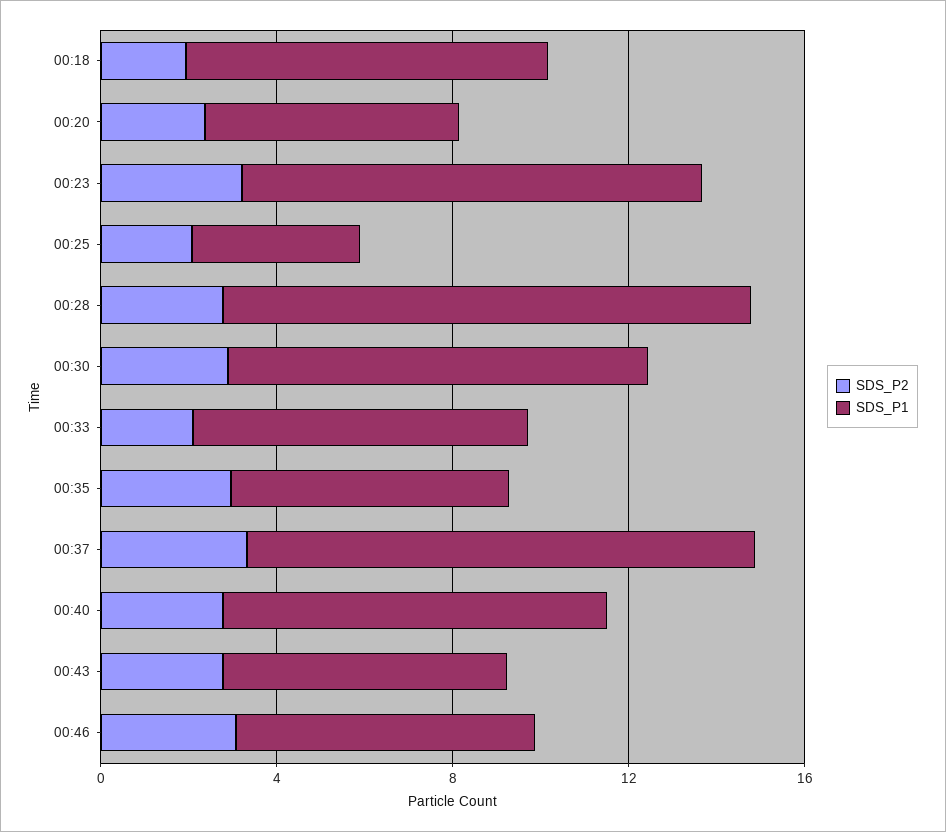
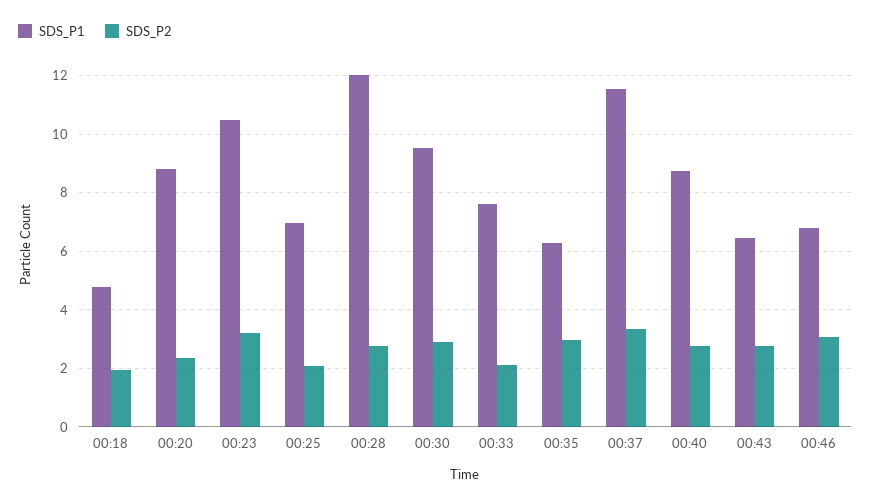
SDS_P1, 00:18: 8 -> 4.75
SDS_P1, 00:20: 6 -> 8.75
SDS_P1, 00:25: 4 -> 7

